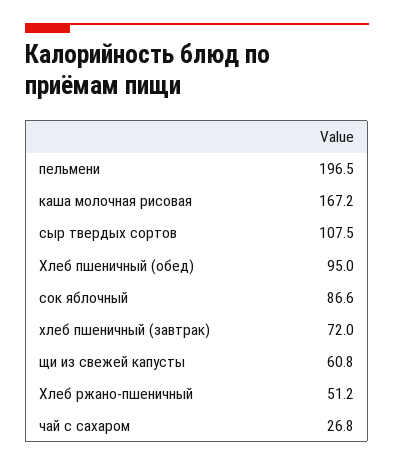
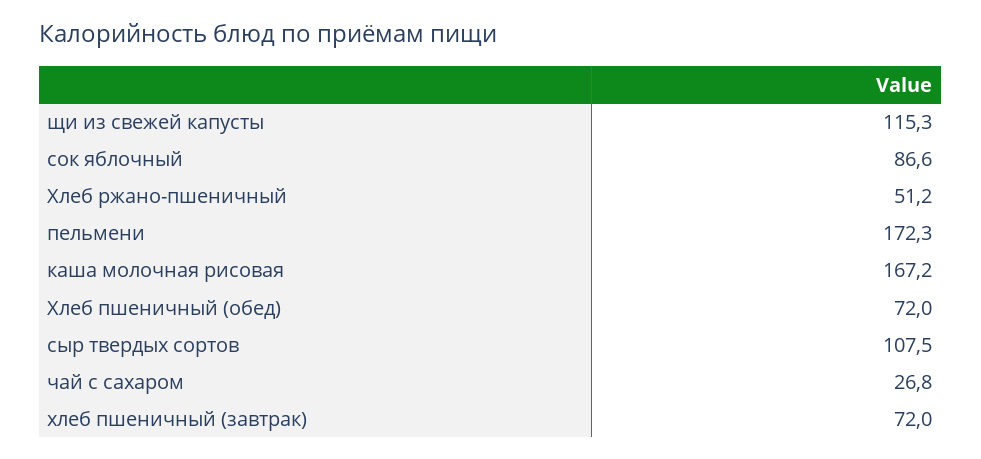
пельмени: 196.5 -> 172.3
Хлеб пшеничный (обед): 95 -> 72
щи из свежей капусты: 60.8 -> 115.3

